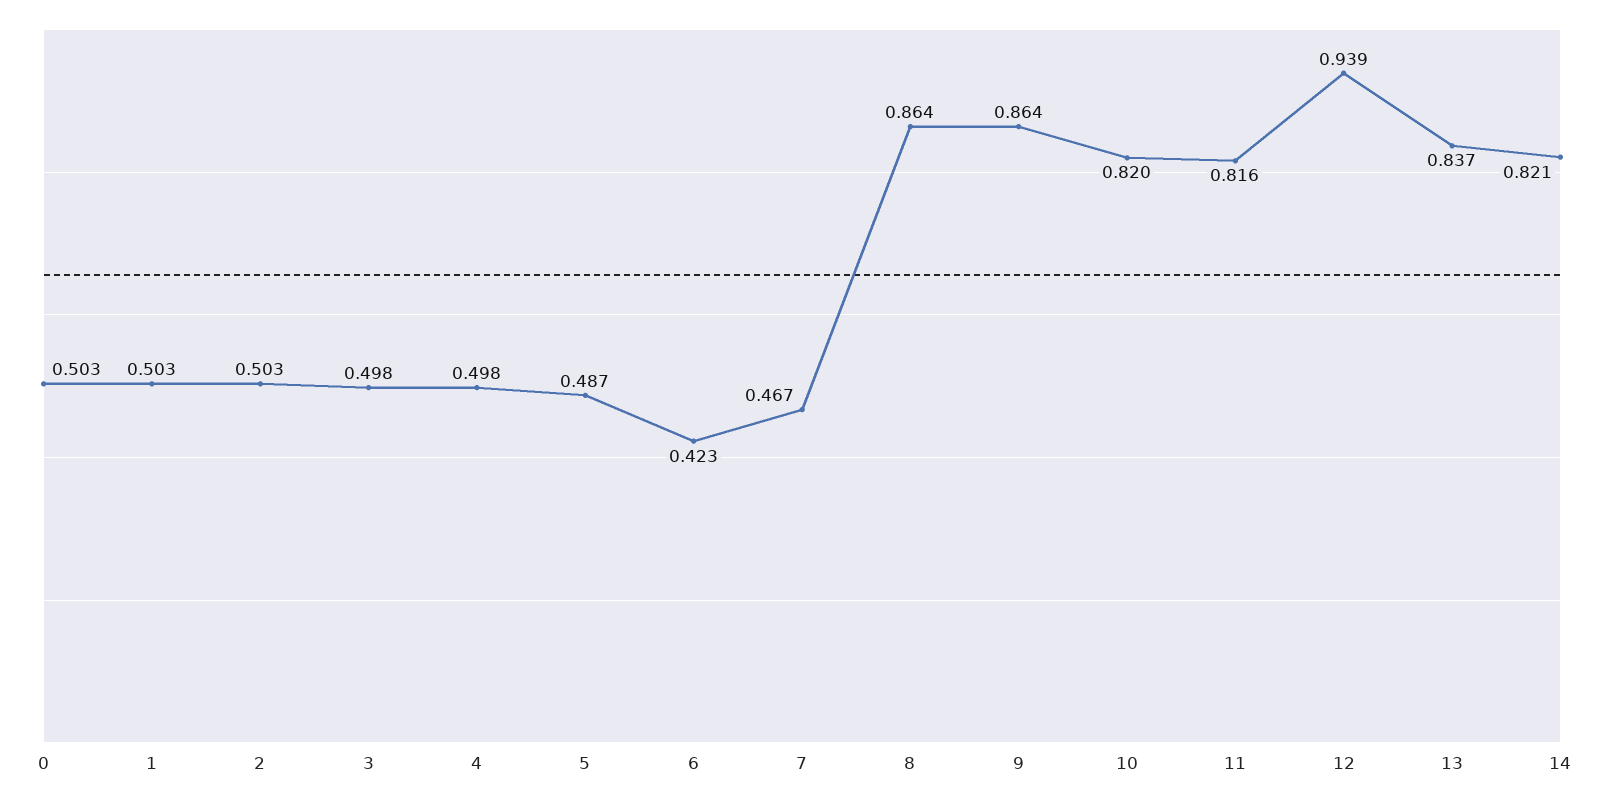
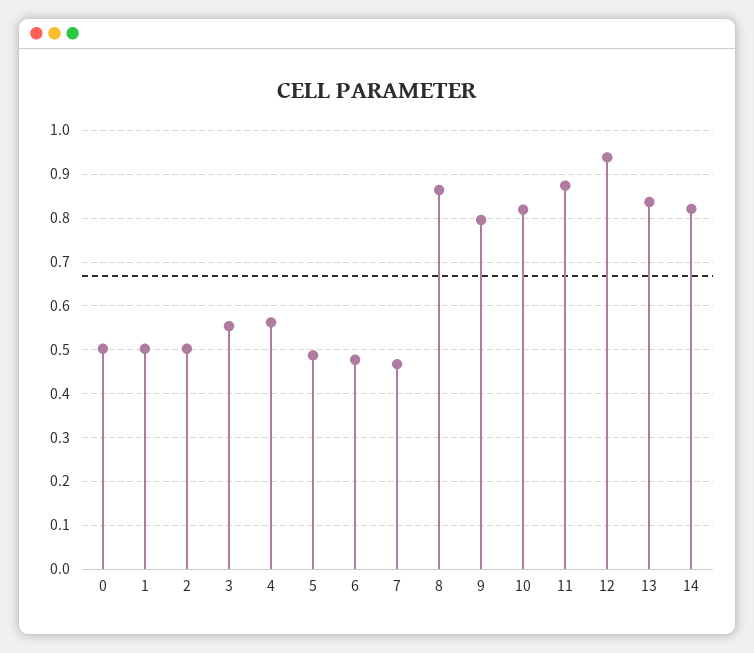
3: 0.498 -> 0.56
4: 0.498 -> 0.56
6: 0.423 -> 0.48
9: 0.864 -> 0.8
11: 0.816 -> 0.88

